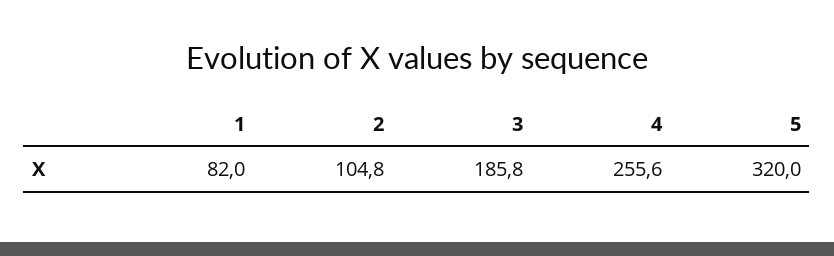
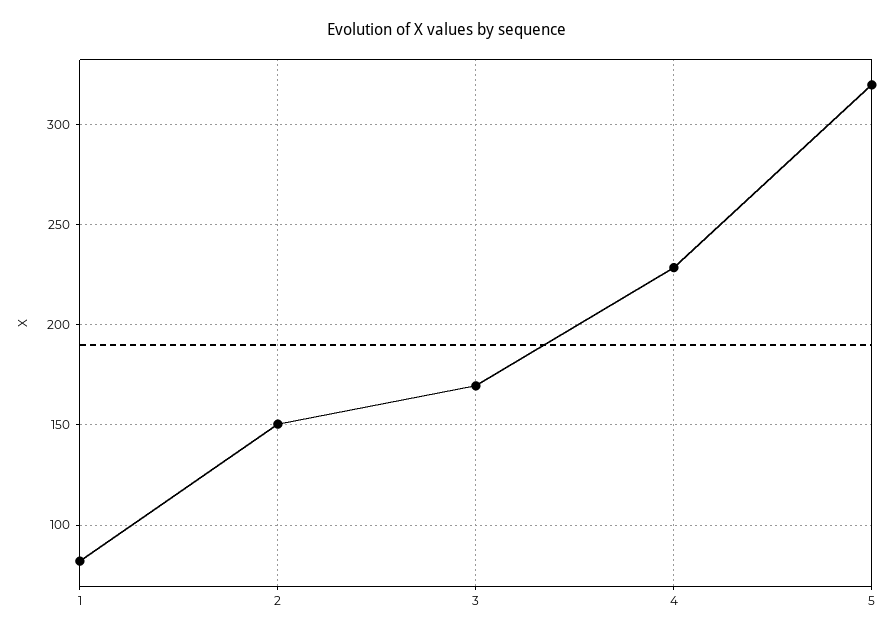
2: 104.8 -> 150
3: 185.8 -> 170
4: 255.6 -> 230

